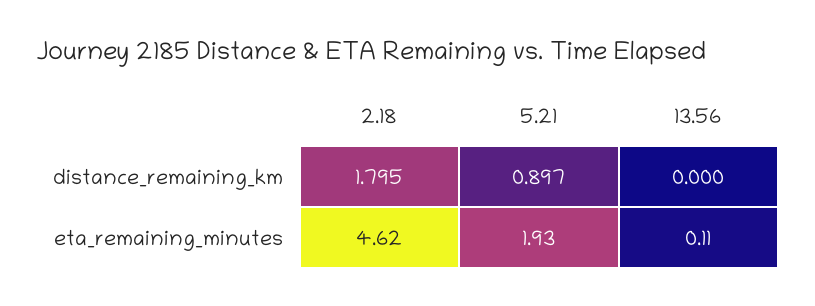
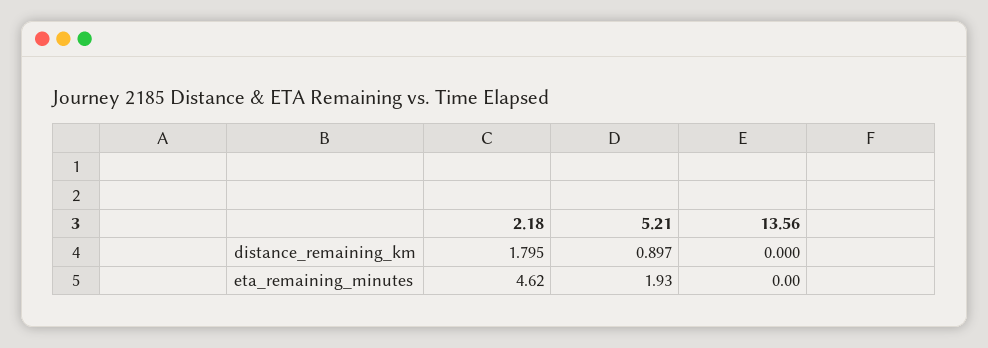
13.56, eta_remaining_minutes: 0.11 -> 0

